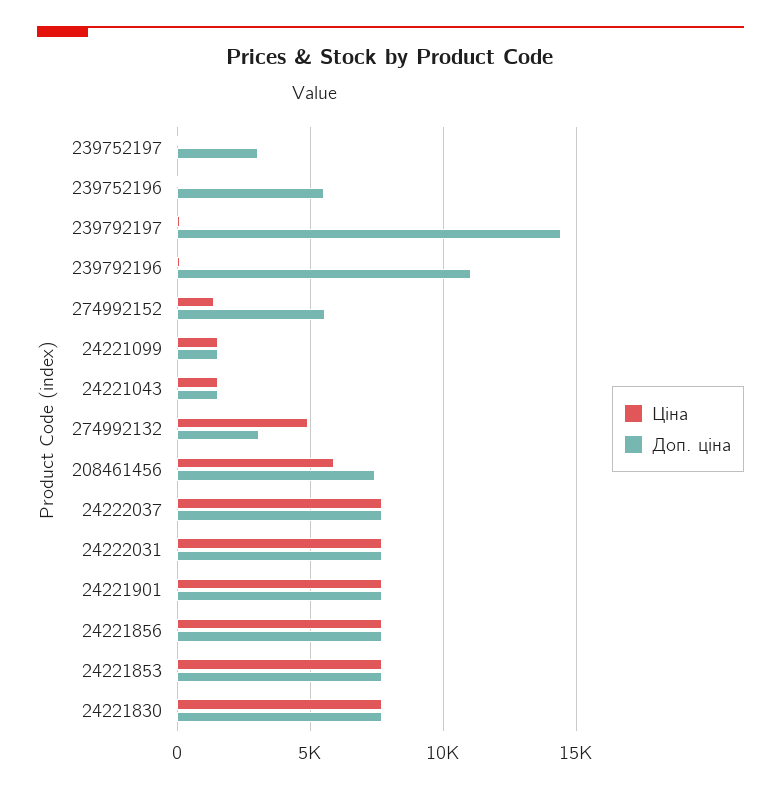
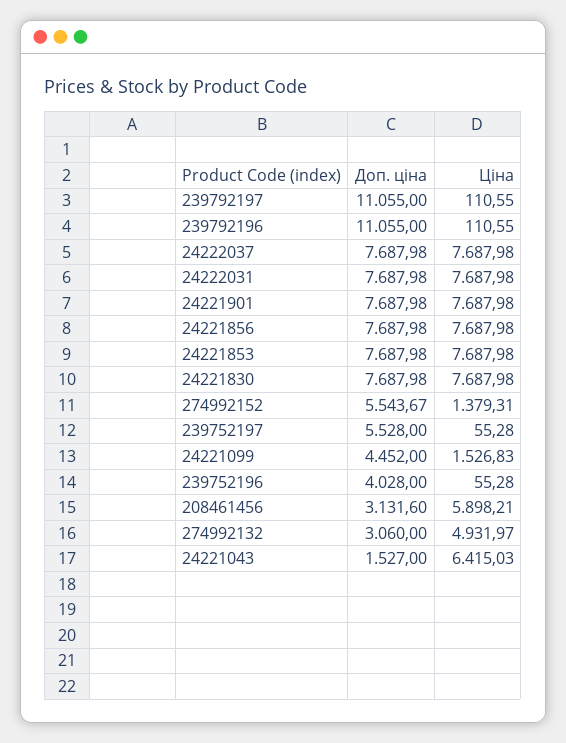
Доп. ціна, 239752197: 3000 -> 5528
Доп. ціна, 239752196: 5500 -> 4028
Доп. ціна, 239792197: 14500 -> 11055
Доп. ціна, 24221099: 1500 -> 4452
Ціна, 24221043: 1500 -> 6415.03
Доп. ціна, 208461456: 7500 -> 3131.6

